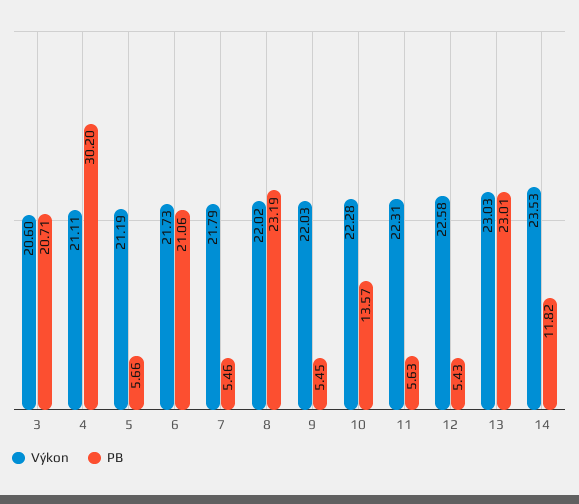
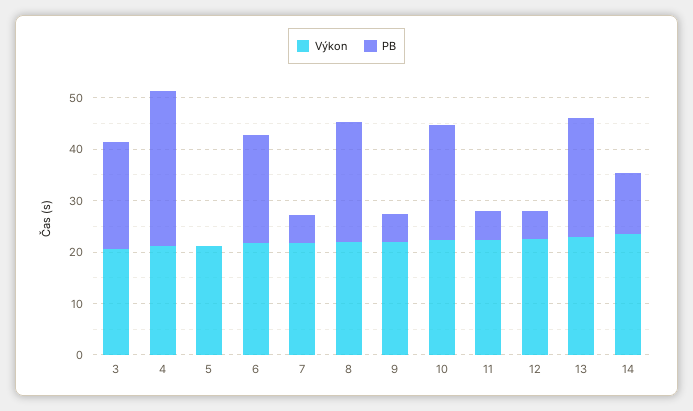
PB, 5: 5.66 -> 0
PB, 10: 13.57 -> 22

